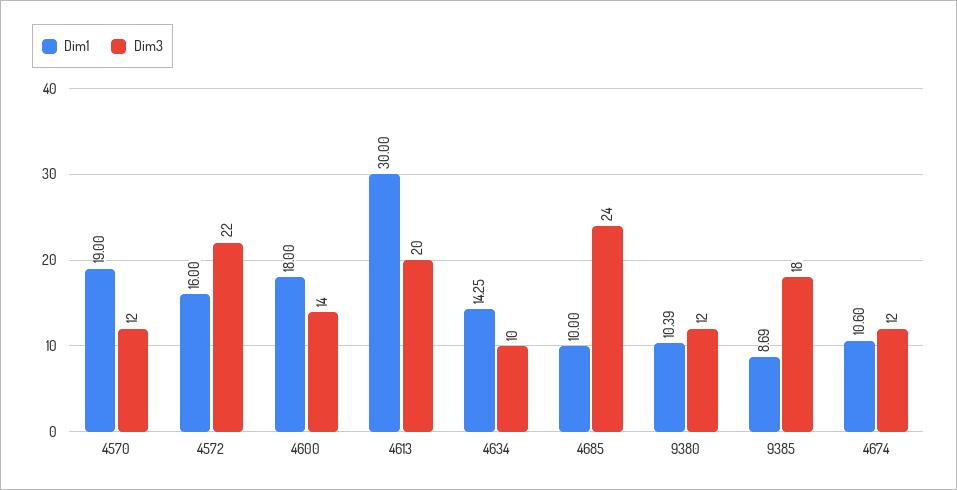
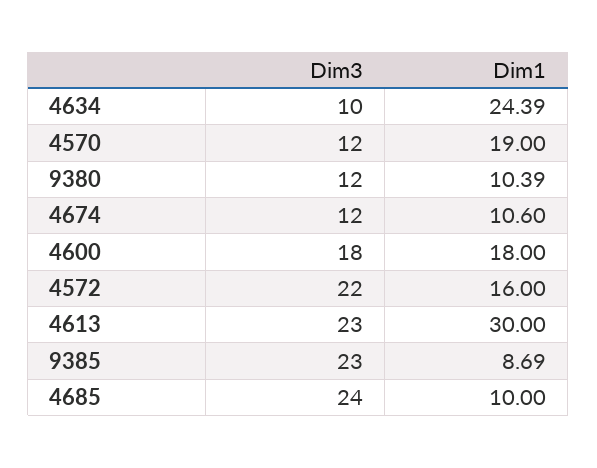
Dim3, 4600: 14 -> 18
Dim3, 4613: 20 -> 23
Dim1, 4634: 14.25 -> 24.39
Dim3, 9385: 18 -> 23

